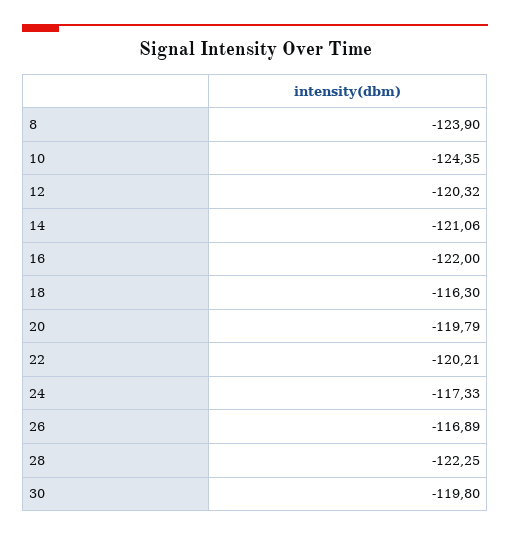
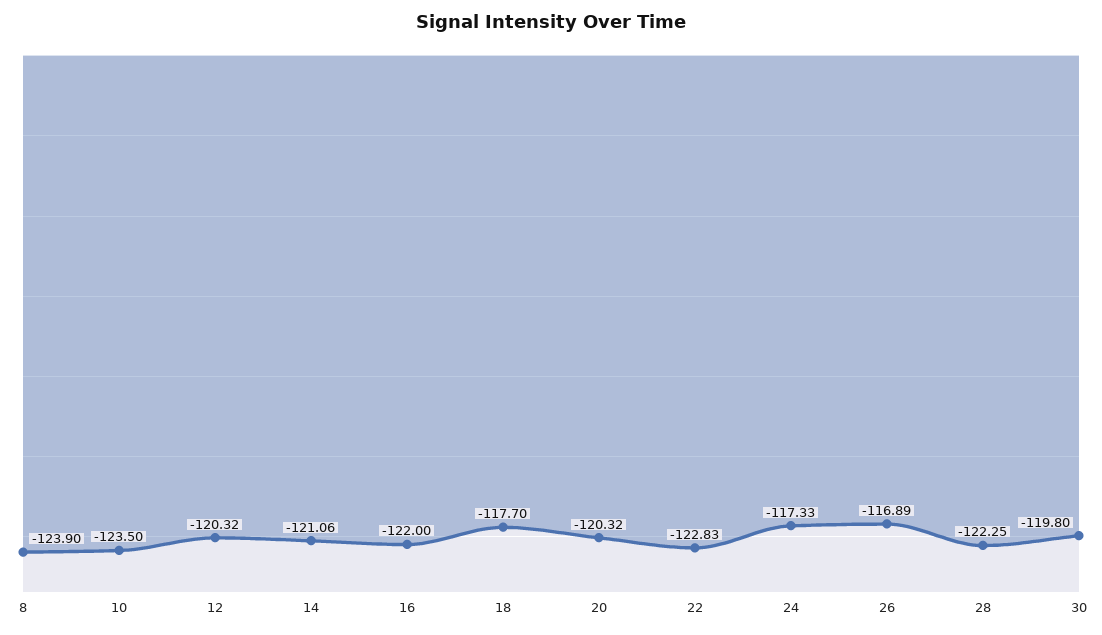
10: -124.35 -> -123.5
18: -116.3 -> -117.7
20: -119.79 -> -120.32
22: -120.21 -> -122.83

